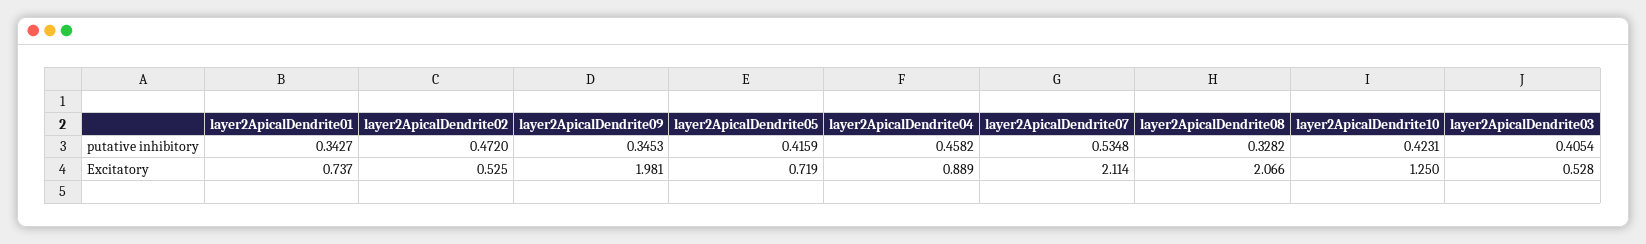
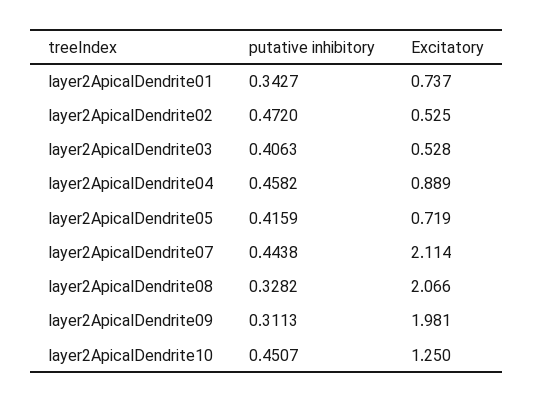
layer2ApicalDendrite09, putative inhibitory: 0.3453 -> 0.3113
layer2ApicalDendrite07, putative inhibitory: 0.5348 -> 0.4438
layer2ApicalDendrite10, putative inhibitory: 0.4231 -> 0.4507
layer2ApicalDendrite03, putative inhibitory: 0.4054 -> 0.4063

